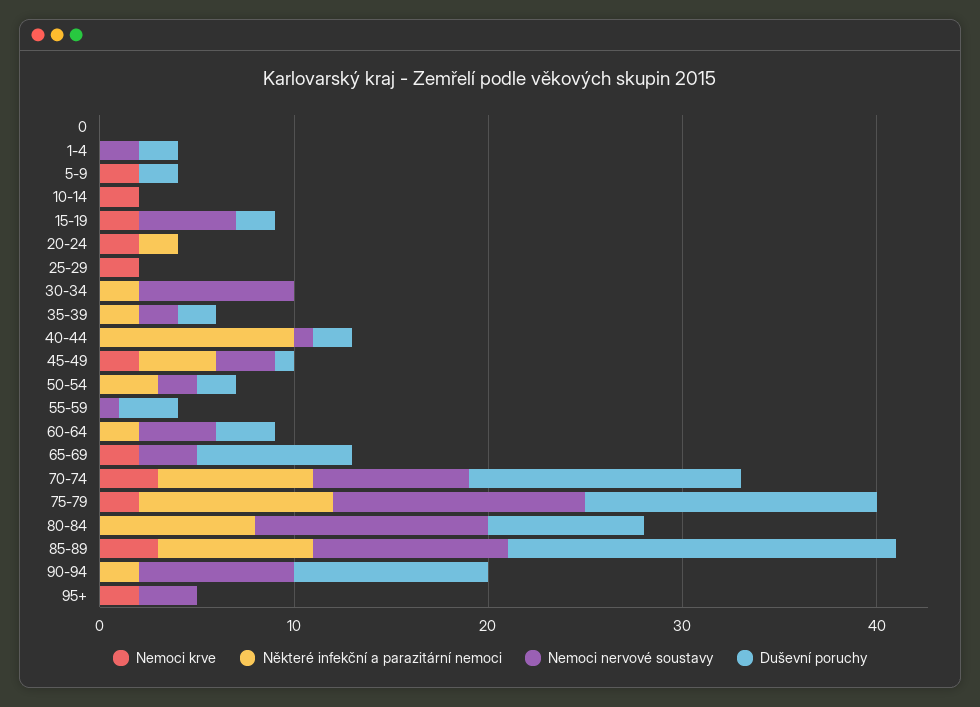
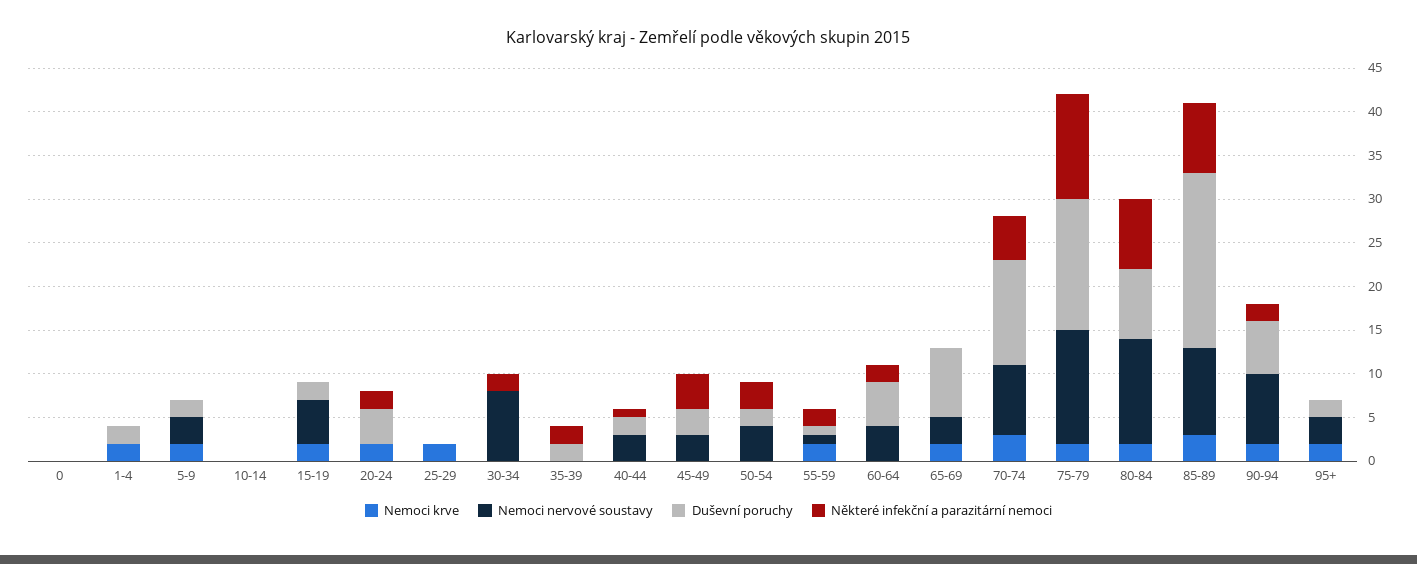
Nemoci krve, 1-4: 0 -> 2
Nemoci nervové soustavy, 1-4: 2 -> 0
Nemoci nervové soustavy, 5-9: 0 -> 3
Nemoci krve, 10-14: 2 -> 0
Duševní poruchy, 20-24: 0 -> 4
Nemoci nervové soustavy, 35-39: 2 -> 0
Některé infekční a parazitární nemoci, 40-44: 10 -> 1
Nemoci nervové soustavy, 40-44: 1 -> 3
Nemoci krve, 45-49: 2 -> 0
Duševní poruchy, 45-49: 1 -> 3
Nemoci nervové soustavy, 50-54: 2 -> 4
Nemoci krve, 55-59: 0 -> 2
Některé infekční a parazitární nemoci, 55-59: 0 -> 2
Duševní poruchy, 55-59: 3 -> 1
Duševní poruchy, 60-64: 3 -> 5
Některé infekční a parazitární nemoci, 70-74: 8 -> 5
Duševní poruchy, 70-74: 14 -> 12
Některé infekční a parazitární nemoci, 75-79: 10 -> 12
Nemoci krve, 80-84: 0 -> 2
Nemoci krve, 90-94: 0 -> 2
Duševní poruchy, 90-94: 10 -> 6
Duševní poruchy, 95+: 0 -> 2

